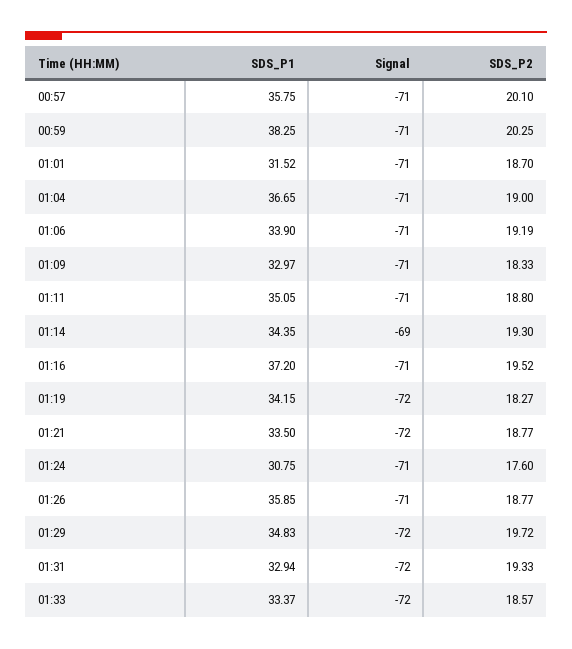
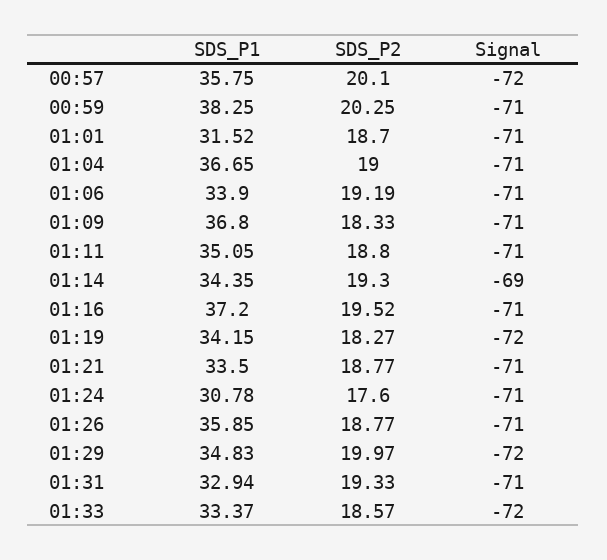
Signal, 00:57: -71 -> -72
SDS_P1, 01:09: 32.97 -> 36.8
Signal, 01:21: -72 -> -71
SDS_P1, 01:24: 30.75 -> 30.78
SDS_P2, 01:29: 19.72 -> 19.97
Signal, 01:31: -72 -> -71

